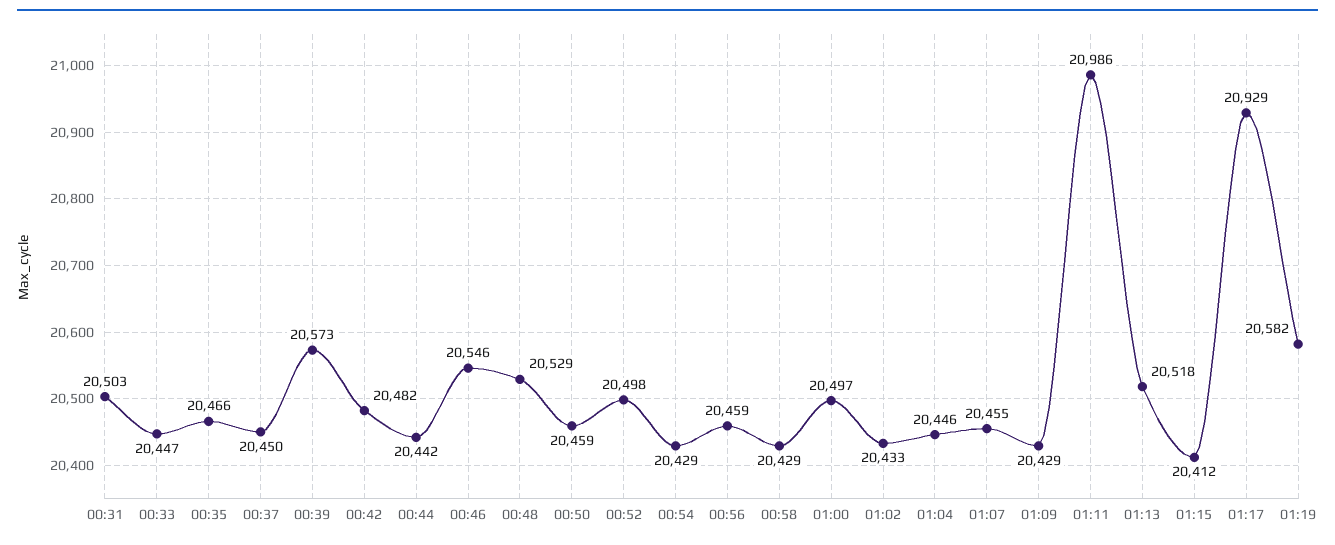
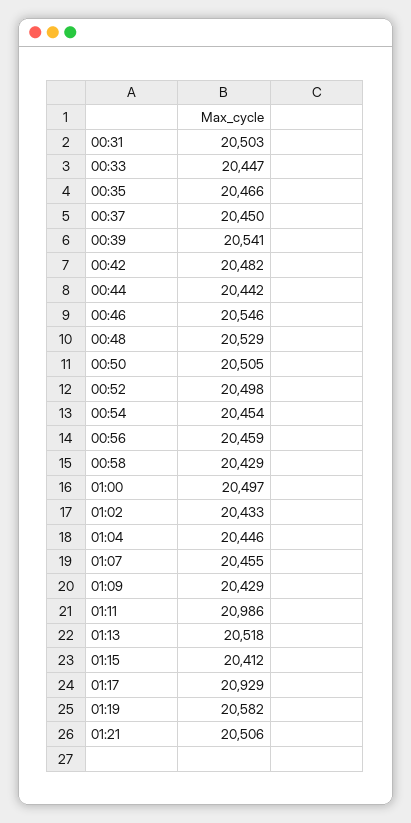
00:39: 20573 -> 20541
00:50: 20459 -> 20505
00:54: 20429 -> 20454
01:21: none -> 20506

